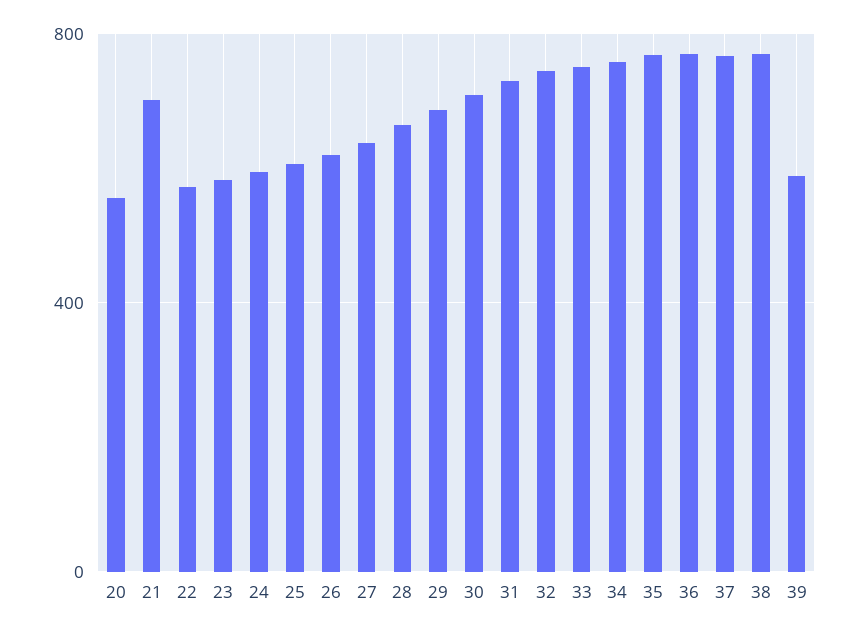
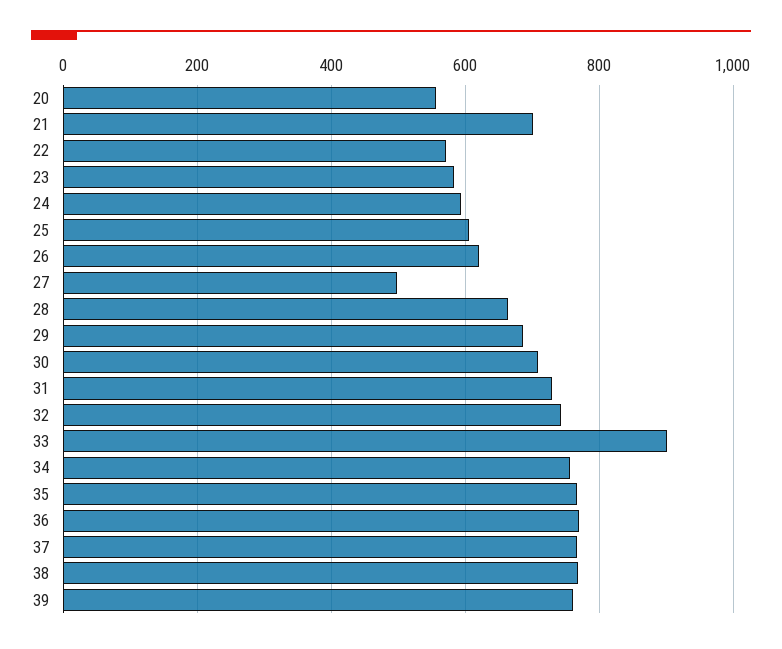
27: 650 -> 500
33: 750 -> 900
39: 600 -> 760

